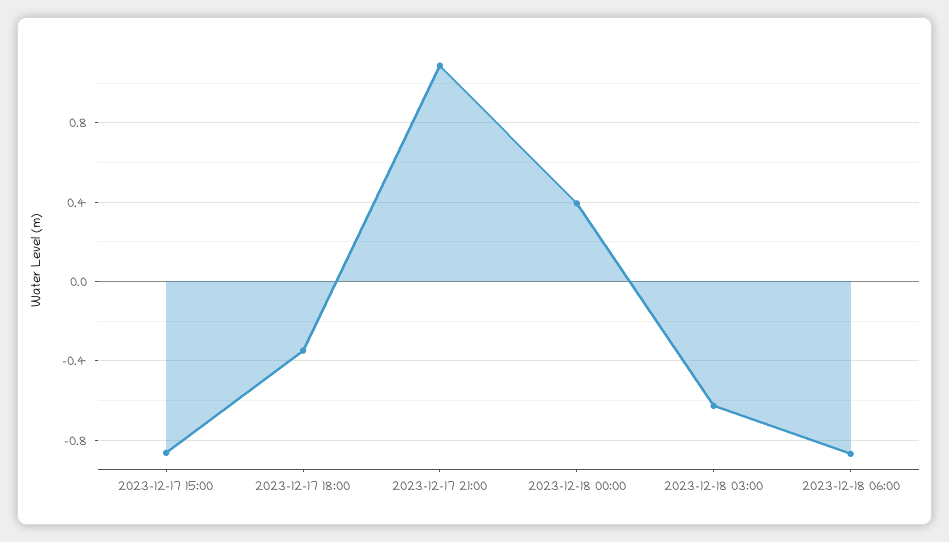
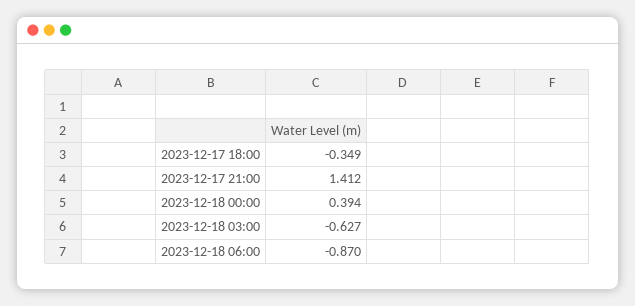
2023-12-17 15:00: -0.85 -> none
2023-12-17 21:00: 1.1 -> 1.412

